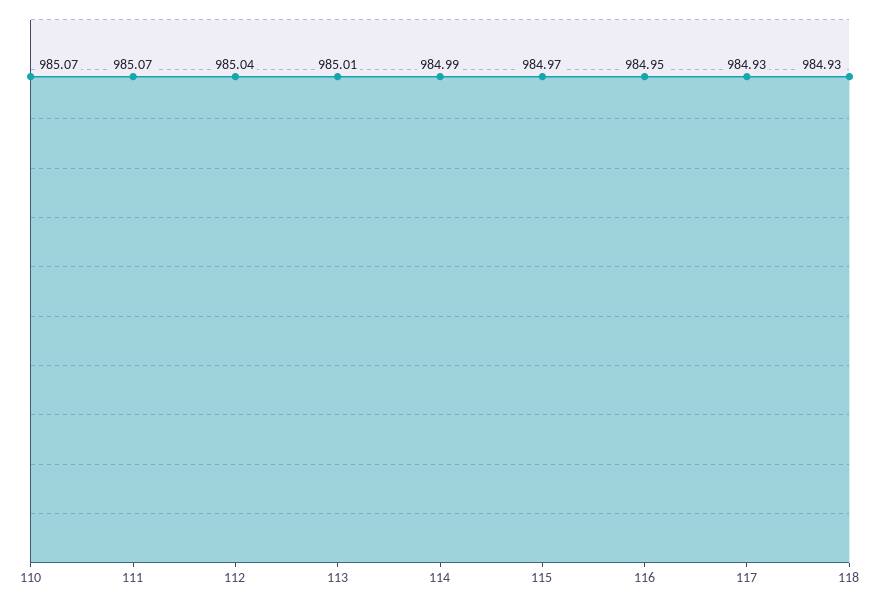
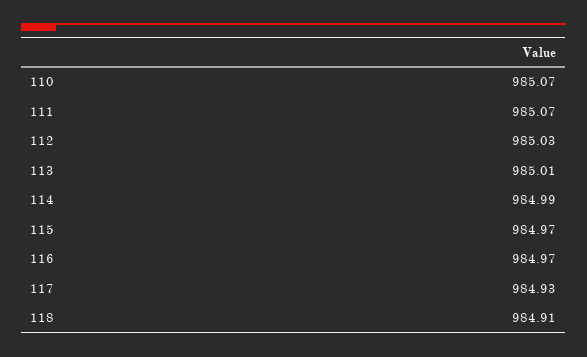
112: 985.04 -> 985.03
116: 984.95 -> 984.97
118: 984.93 -> 984.91

